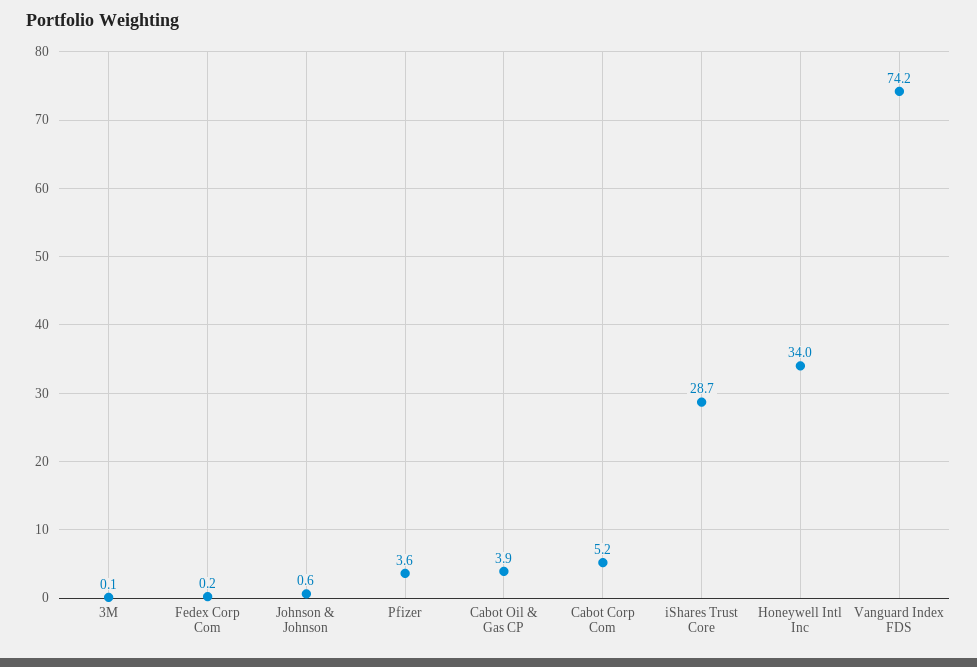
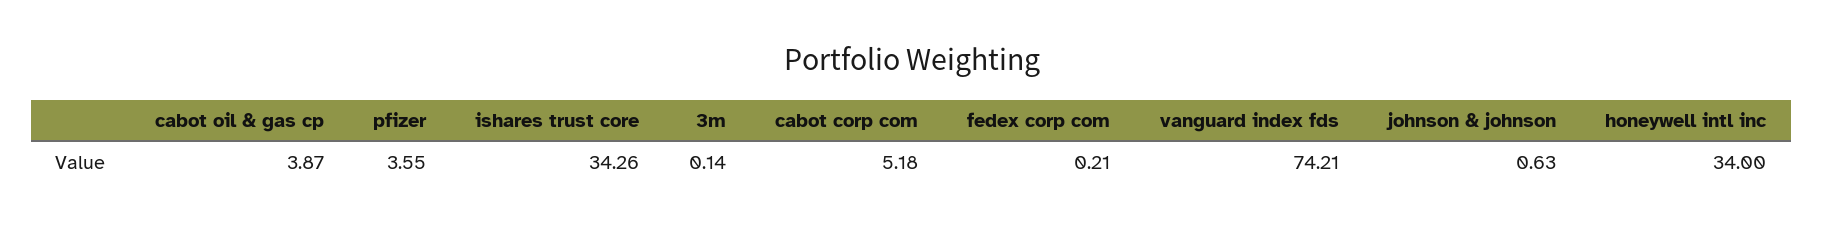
iShares Trust Core: 28.7 -> 34.26

